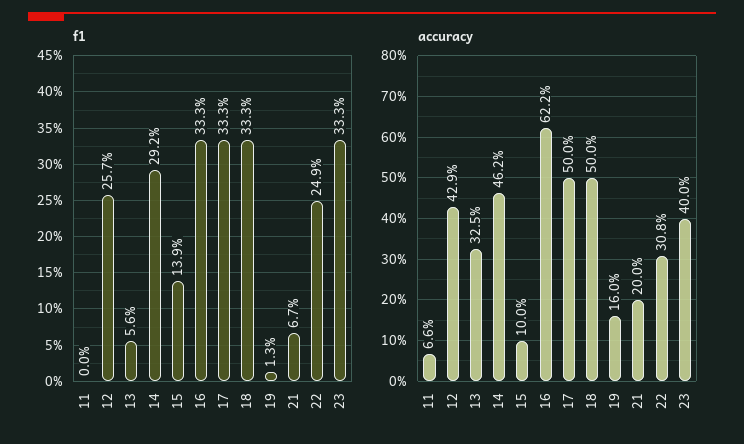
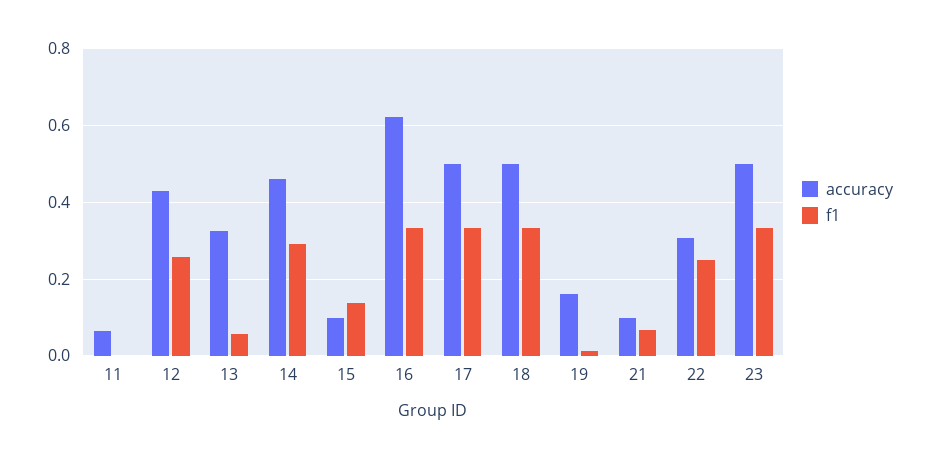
accuracy, 21: 0.2 -> 0.1
accuracy, 23: 0.4 -> 0.5

